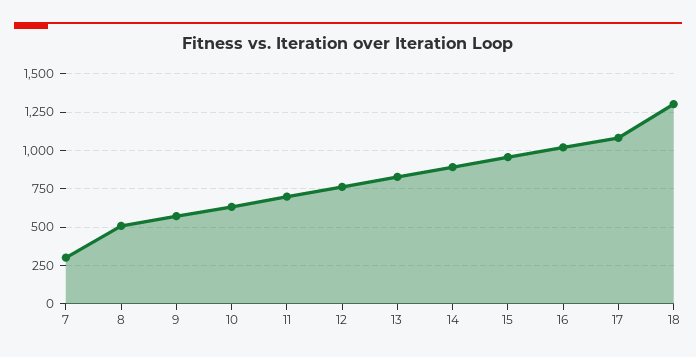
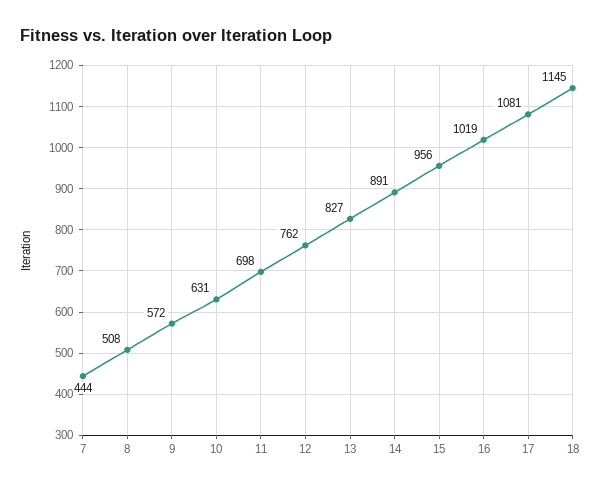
7: 300 -> 444
18: 1300 -> 1145

